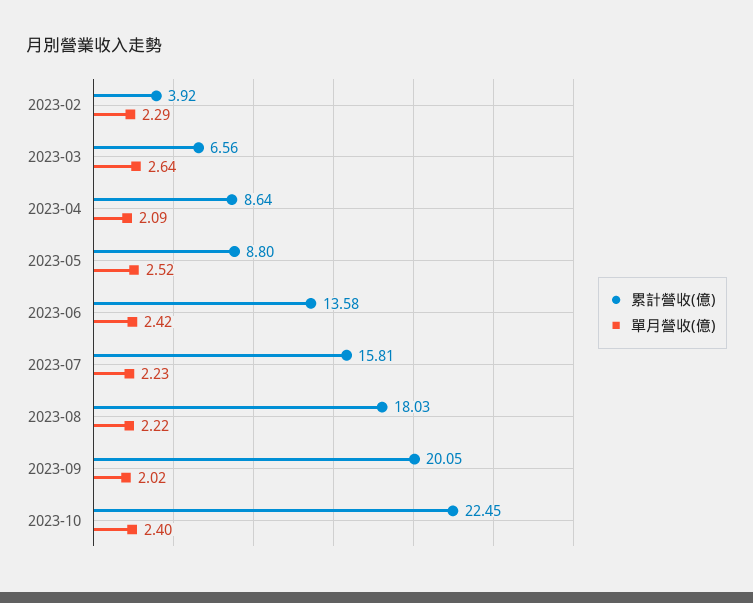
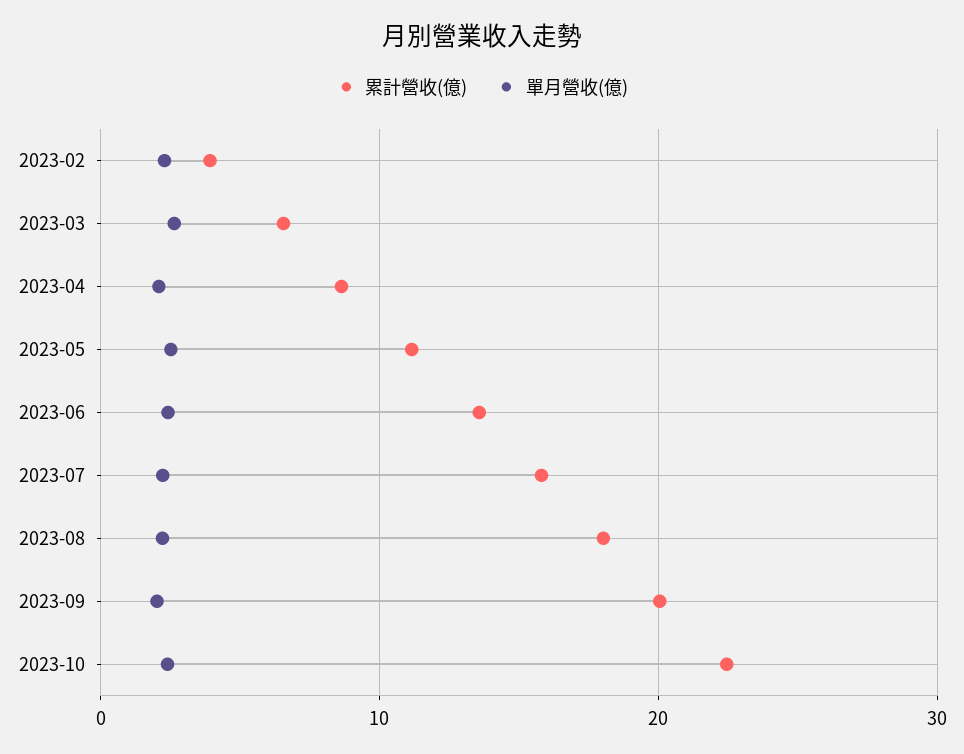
累計營收(億), 2023-05: 8.8 -> 11

